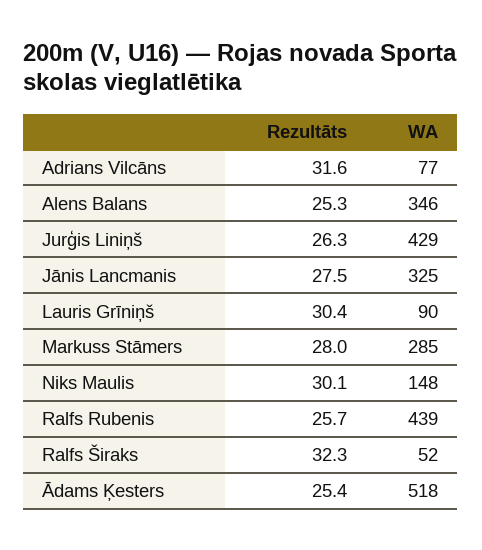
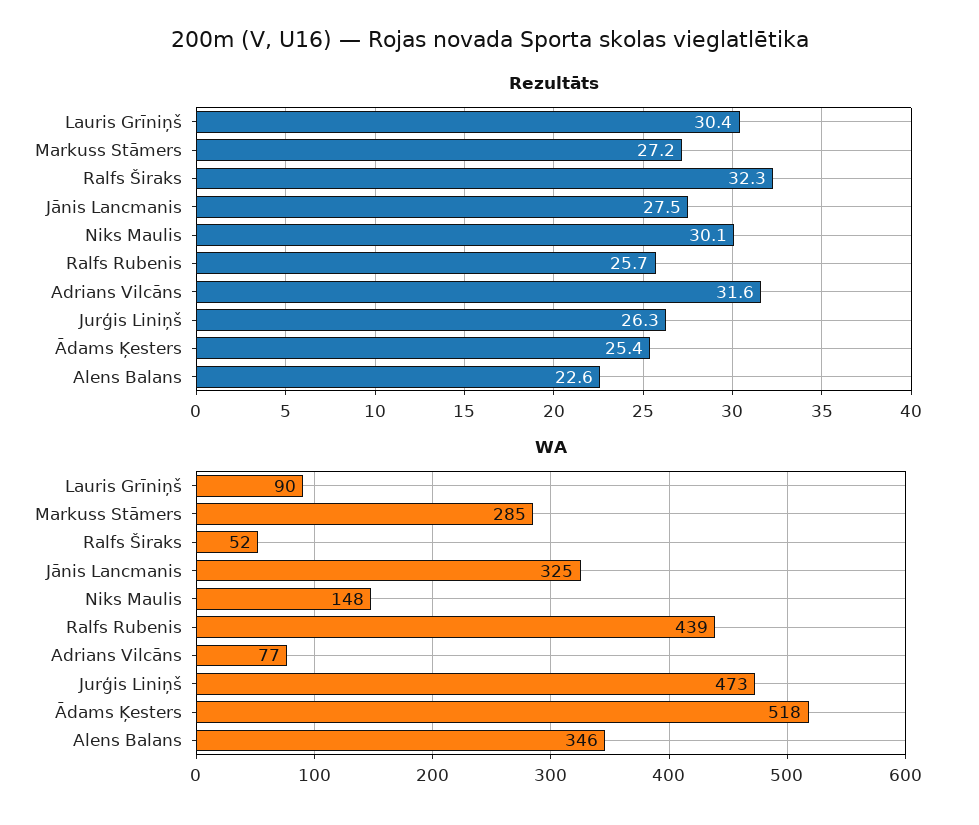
Rezultāts, Alens Balans: 25.3 -> 22.6
WA, Jurģis Liniņš: 429 -> 473
Rezultāts, Markuss Stāmers: 28 -> 27.2

